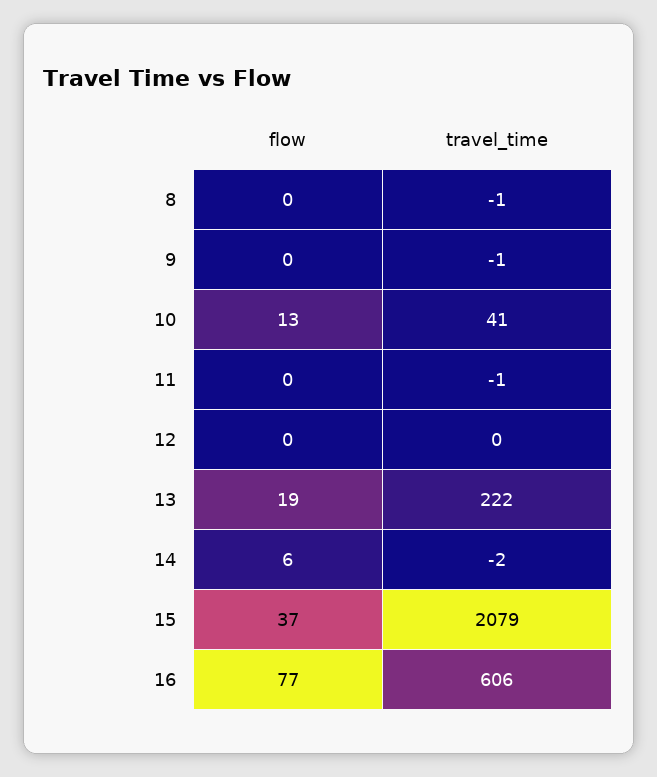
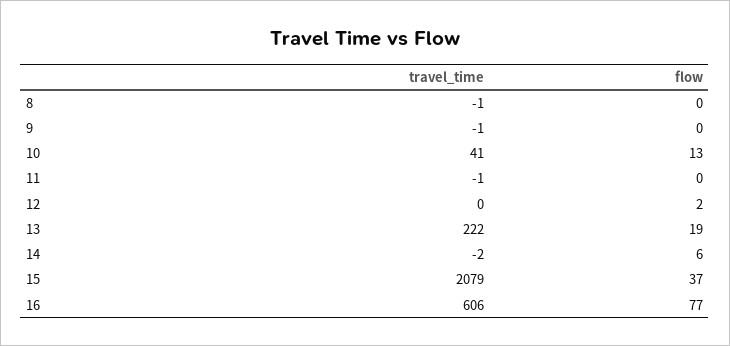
flow, 12: 0 -> 2

